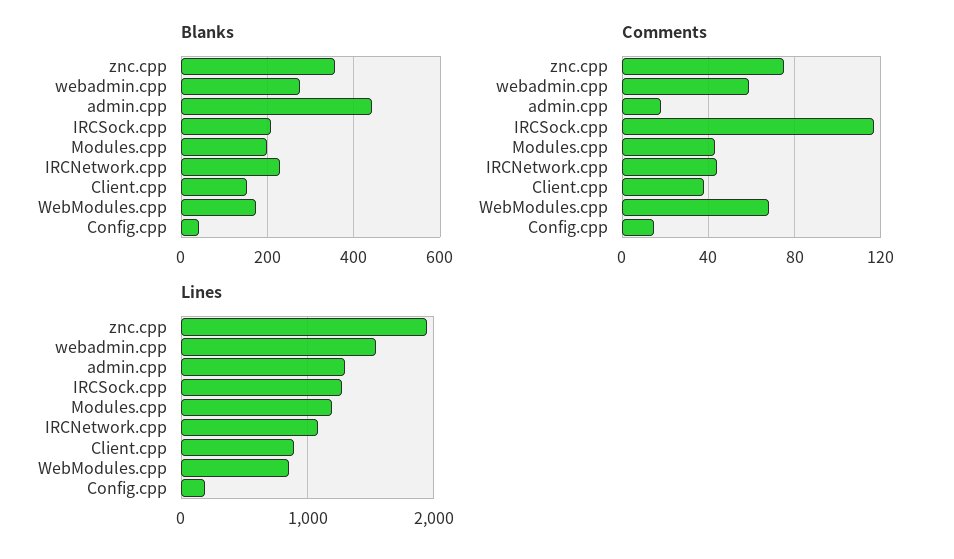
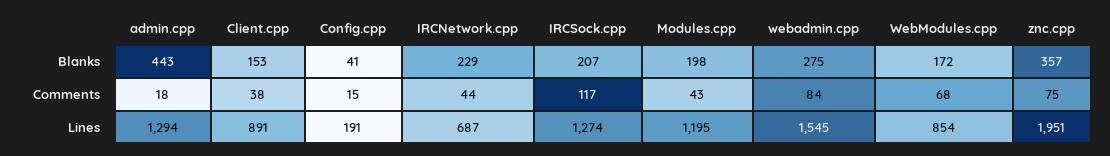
Comments, webadmin.cpp: 60 -> 84
Lines, IRCNetwork.cpp: 1100 -> 687

